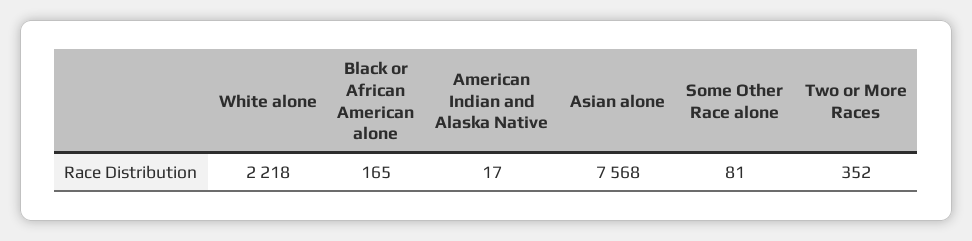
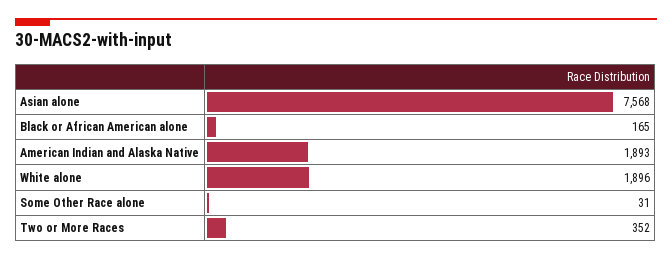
White alone: 2218 -> 1896
American Indian and Alaska Native: 17 -> 1893
Some Other Race alone: 81 -> 31

